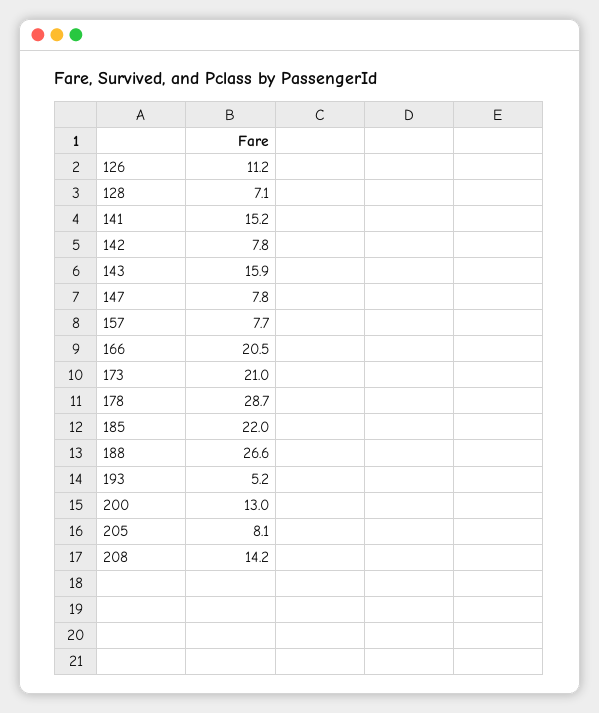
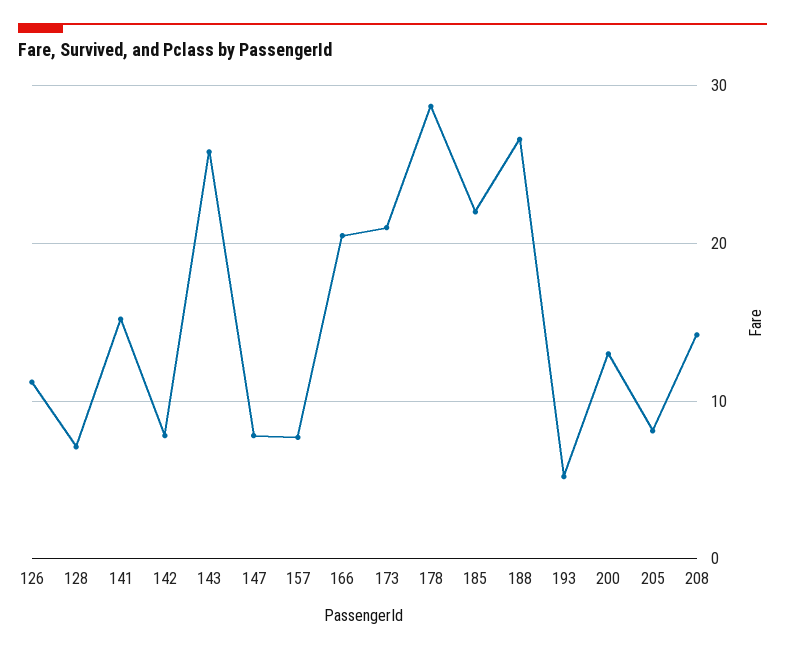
143: 15.9 -> 26

